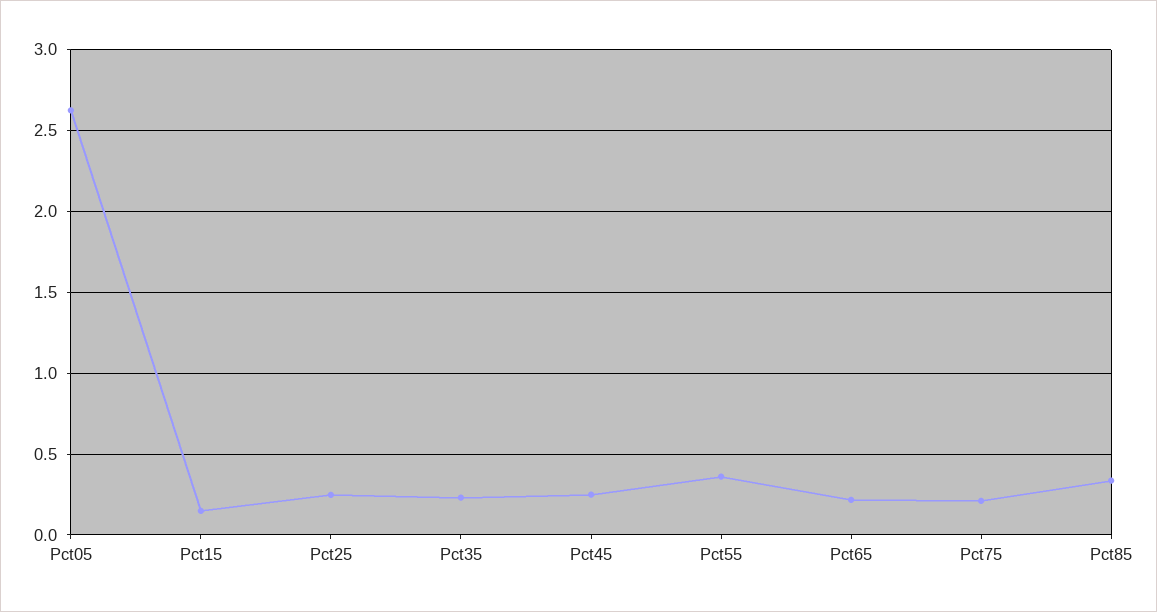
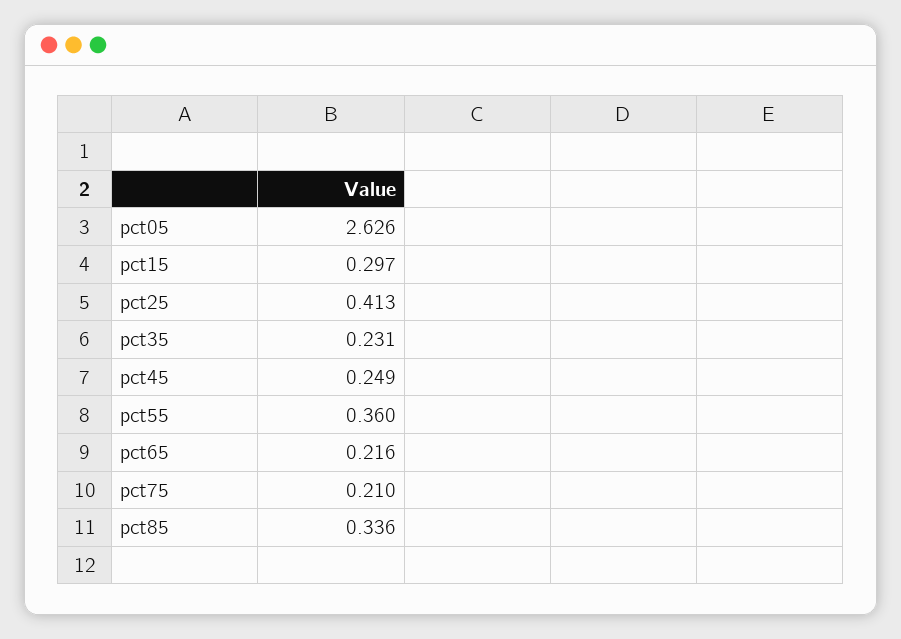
Pct15: 0.15 -> 0.297
Pct25: 0.25 -> 0.413

